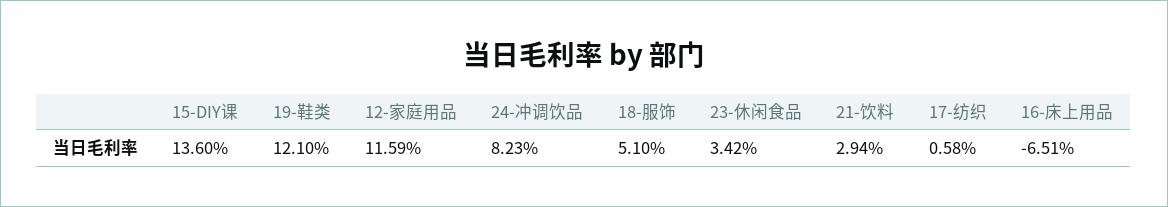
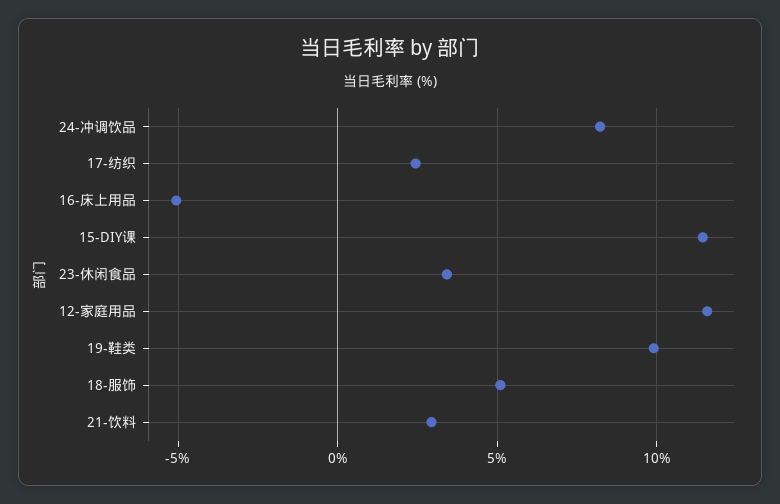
15-DIY课: 13.6 -> 11.5
19-鞋类: 12.1 -> 10
17-纺织: 0.58 -> 2.5
16-床上用品: -6.51 -> -5

